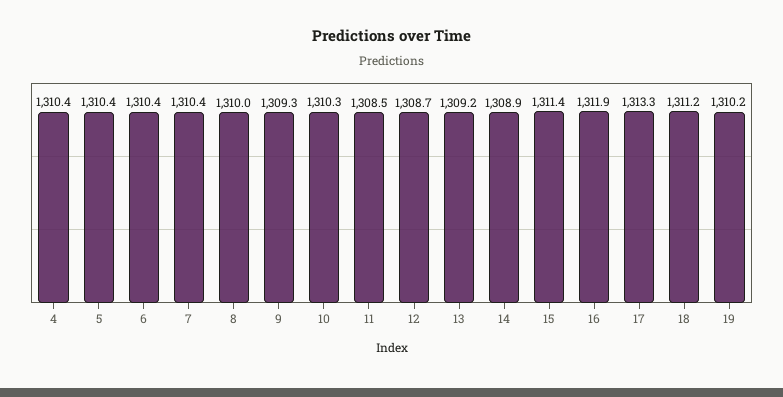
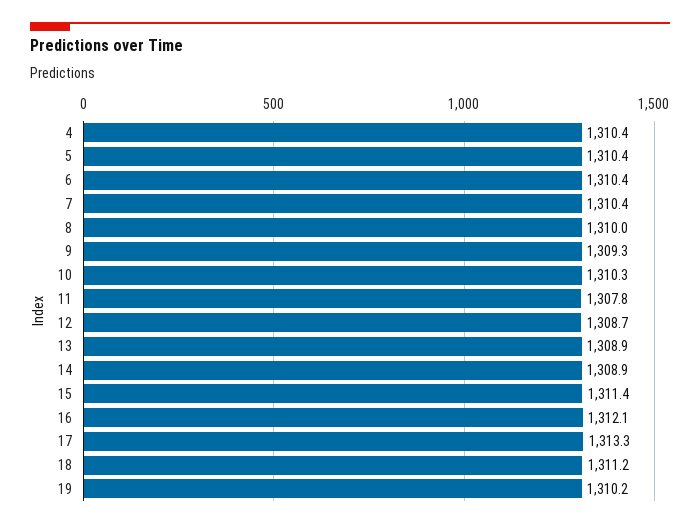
11: 1308.5 -> 1307.8
13: 1309.2 -> 1308.9
16: 1311.9 -> 1312.1

